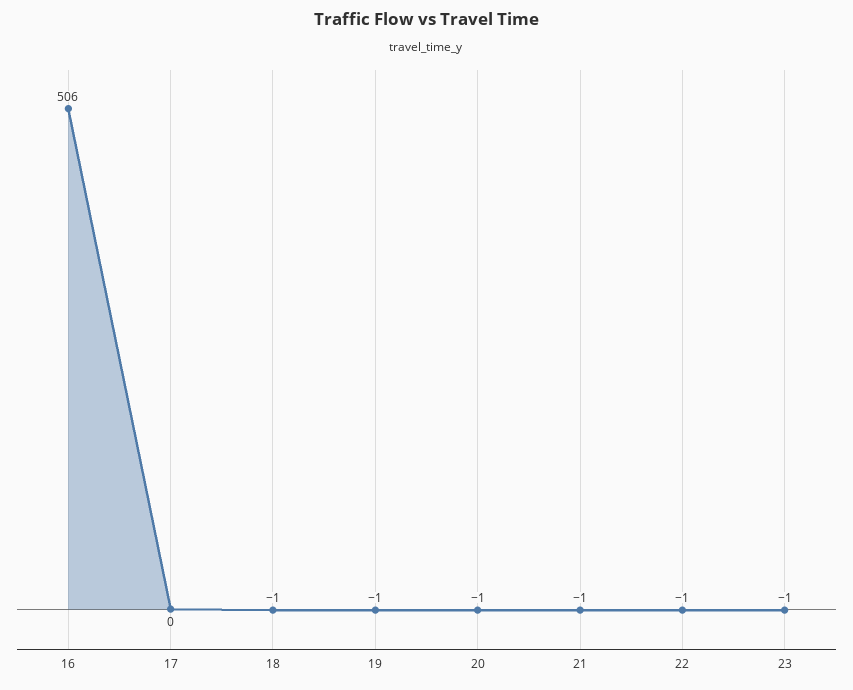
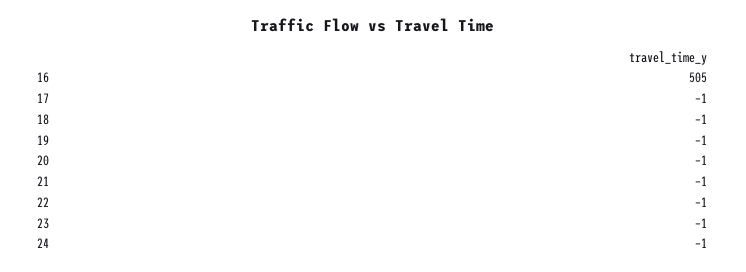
16: 506 -> 505
17: 0 -> -1
24: none -> -1

